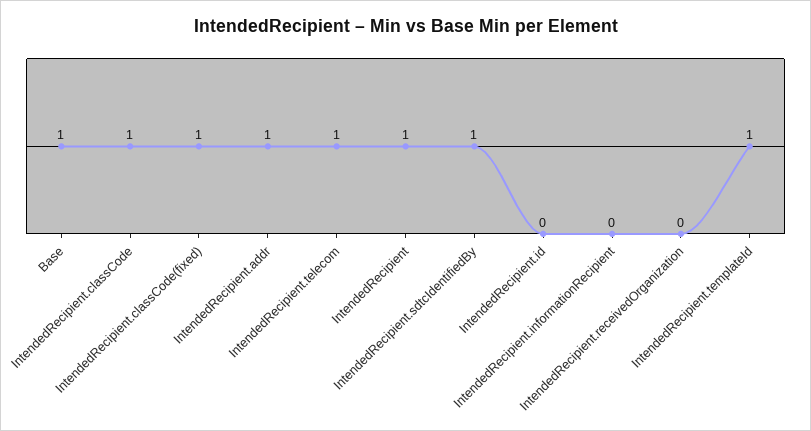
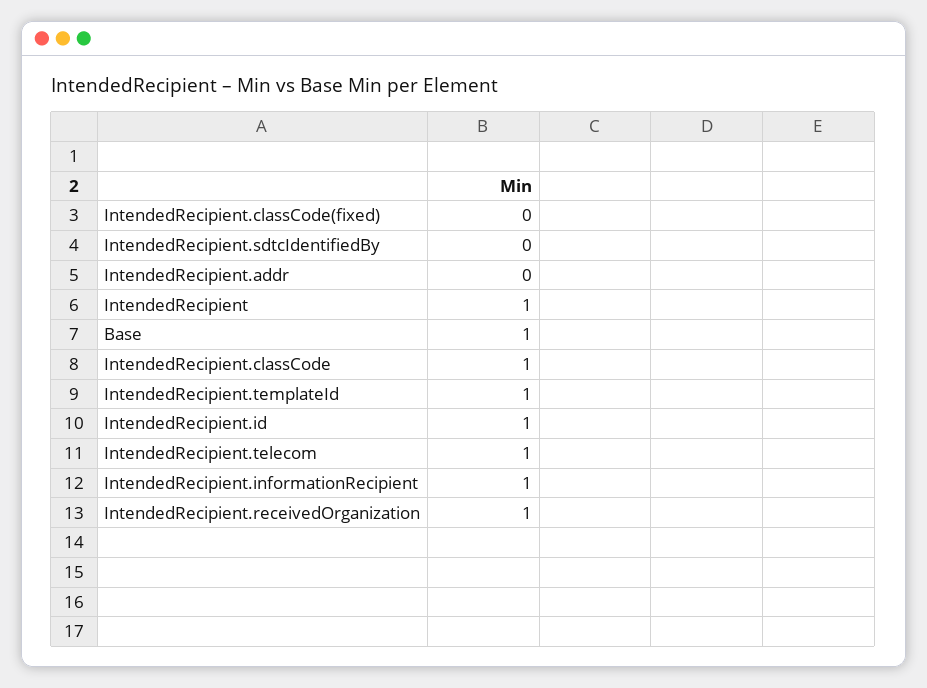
IntendedRecipient.classCode(fixed): 1 -> 0
IntendedRecipient.addr: 1 -> 0
IntendedRecipient.sdtcIdentifiedBy: 1 -> 0
IntendedRecipient.id: 0 -> 1
IntendedRecipient.informationRecipient: 0 -> 1
IntendedRecipient.receivedOrganization: 0 -> 1

